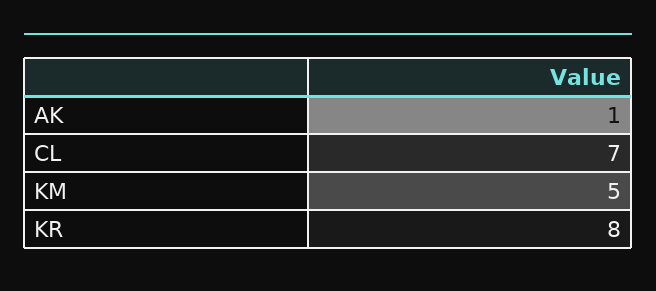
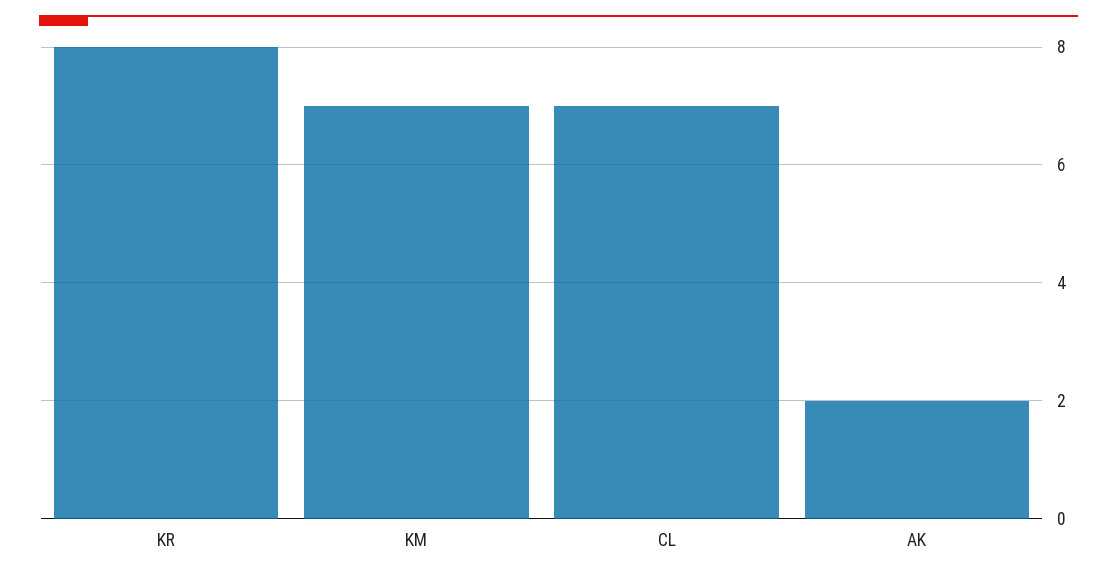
AK: 1 -> 2
KM: 5 -> 7

